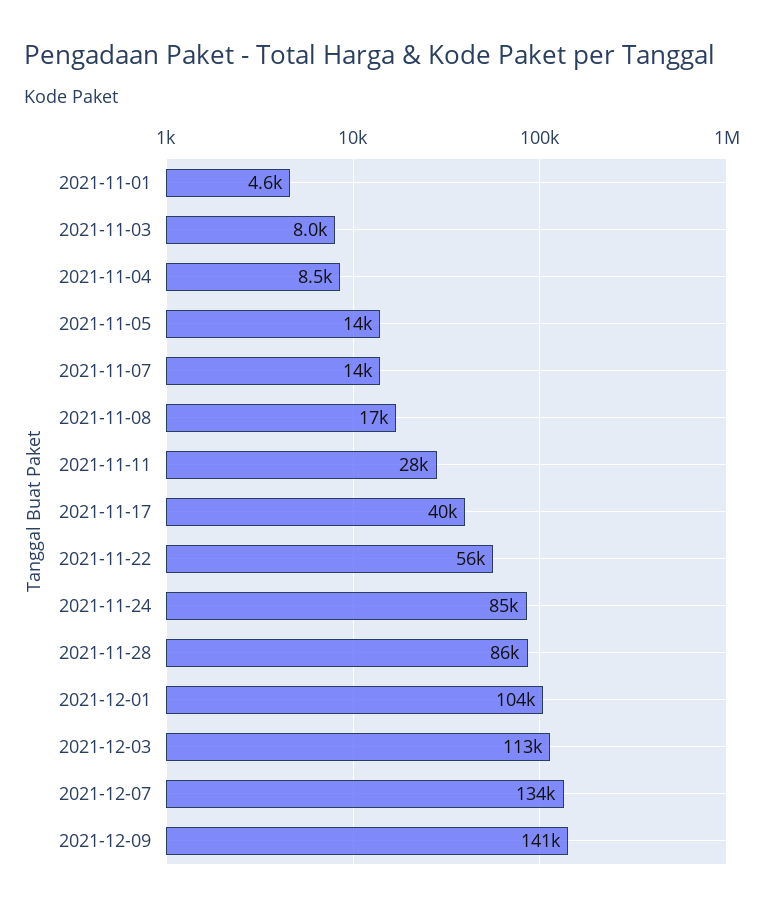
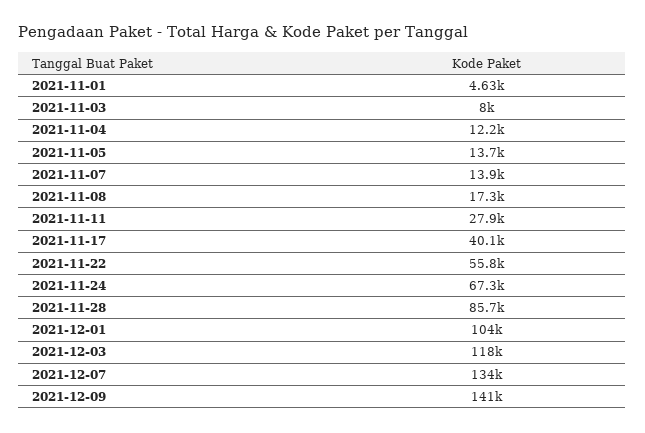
2021-11-04: 8500 -> 12200
2021-11-24: 85000 -> 67300
2021-12-03: 113000 -> 118000

